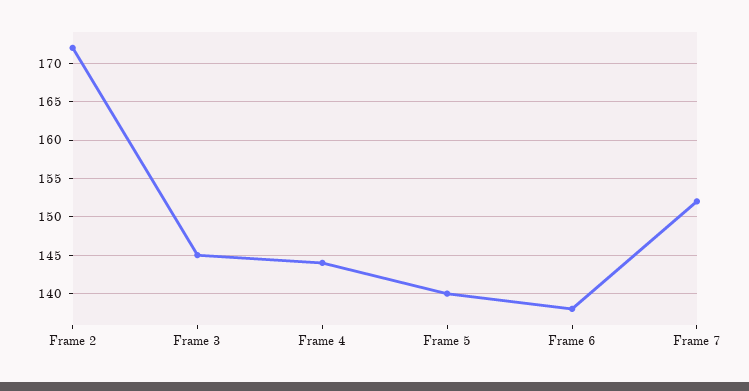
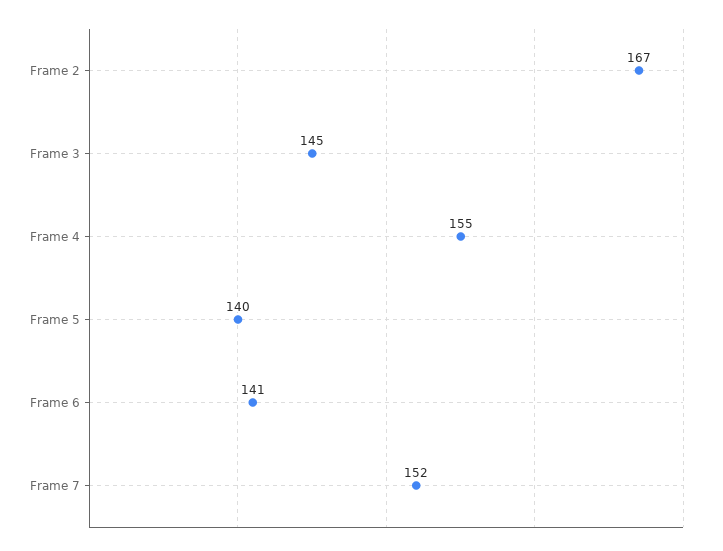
Frame 2: 172 -> 167
Frame 4: 144 -> 155
Frame 6: 138 -> 141

